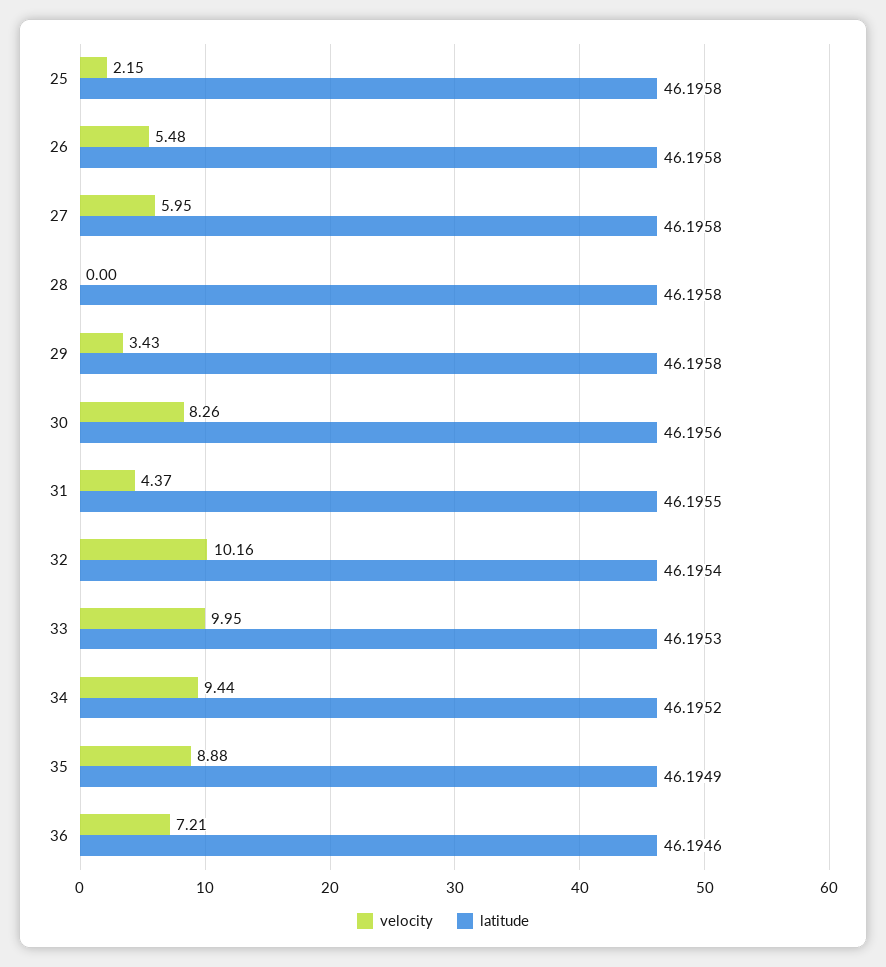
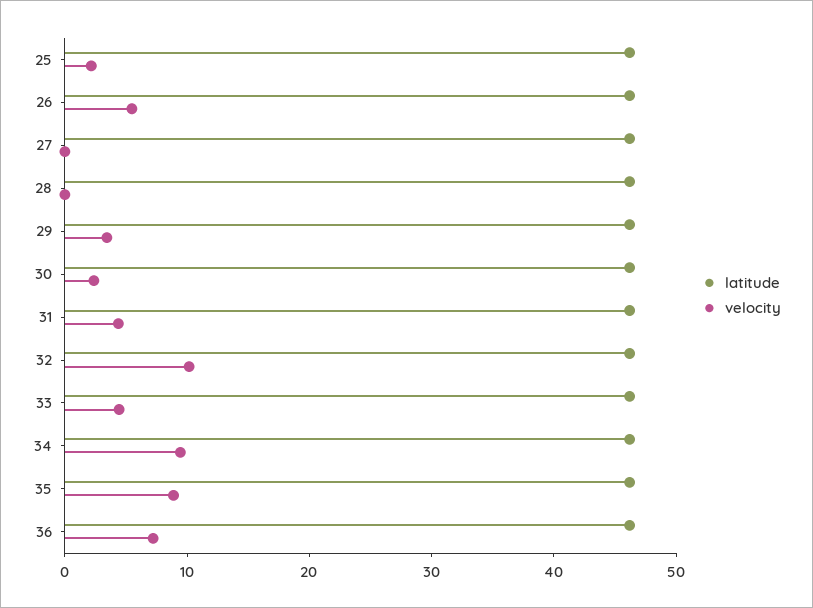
velocity, 27: 5.95 -> 0
velocity, 30: 8.26 -> 2
velocity, 33: 9.95 -> 4

